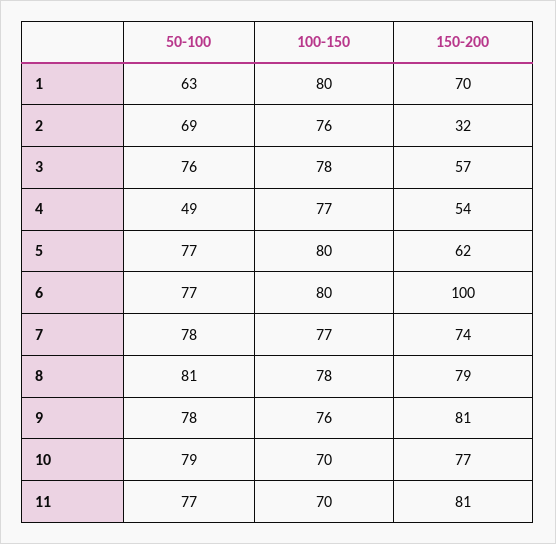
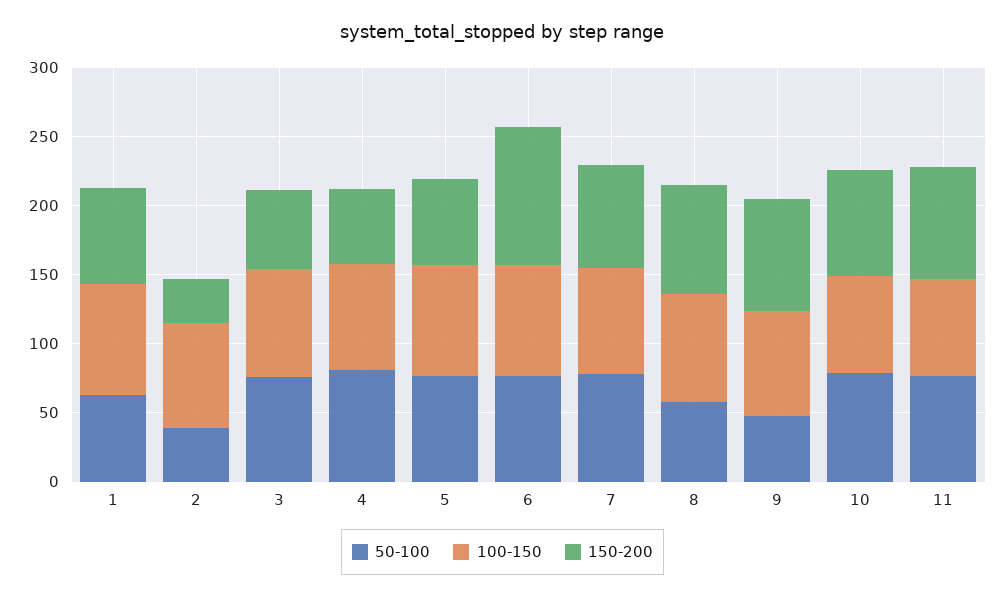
50-100, 2: 69 -> 40
50-100, 4: 49 -> 80
50-100, 8: 81 -> 60
50-100, 9: 78 -> 50

